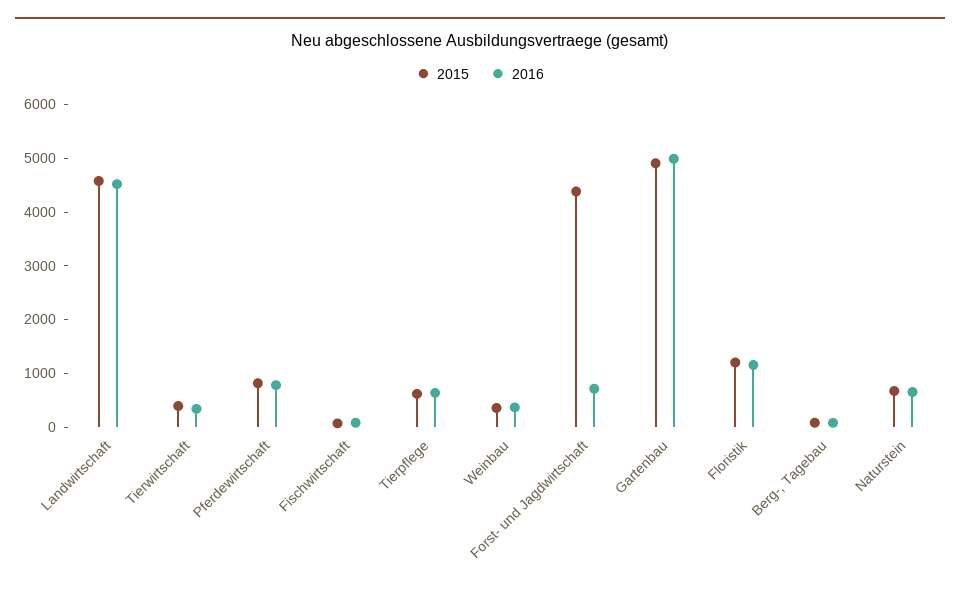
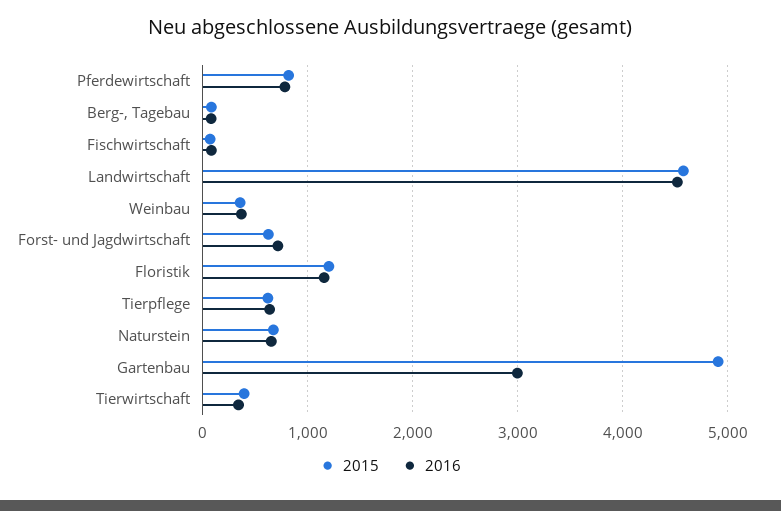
2015, Forst- und Jagdwirtschaft: 4400 -> 600
2016, Gartenbau: 5000 -> 3000

